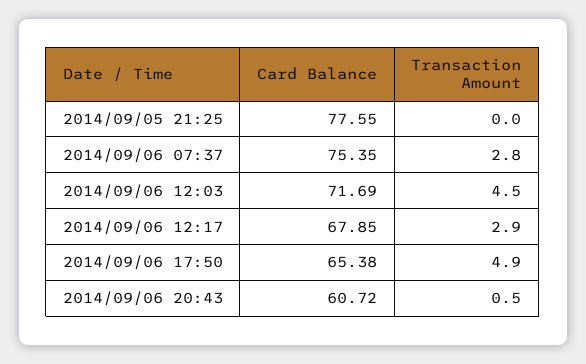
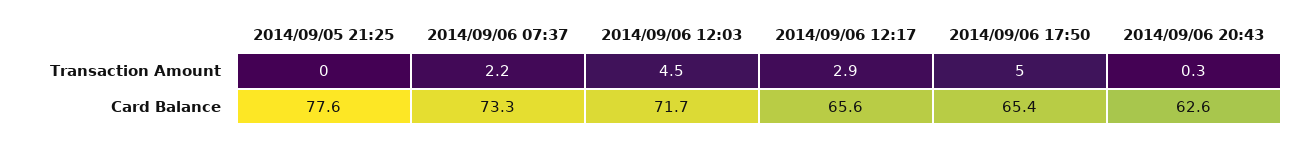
Card Balance, 2014/09/06 07:37: 75.35 -> 73.3
Transaction Amount, 2014/09/06 07:37: 2.8 -> 2.2
Card Balance, 2014/09/06 12:17: 67.85 -> 65.6
Transaction Amount, 2014/09/06 17:50: 4.9 -> 5
Card Balance, 2014/09/06 20:43: 60.72 -> 62.6
Transaction Amount, 2014/09/06 20:43: 0.5 -> 0.3

